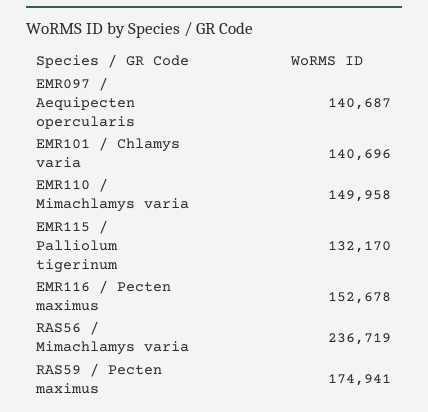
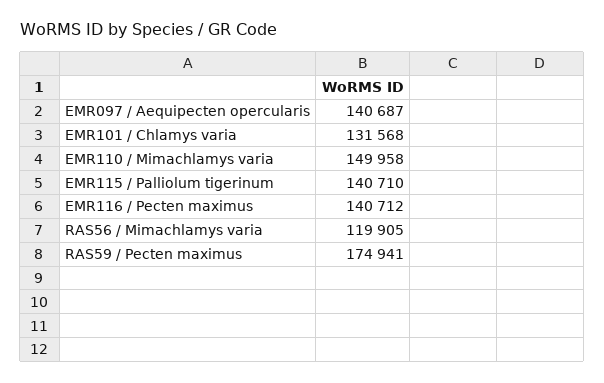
EMR101 / Chlamys varia: 140696 -> 131568
EMR115 / Palliolum tigerinum: 132170 -> 140710
EMR116 / Pecten maximus: 152678 -> 140712
RAS56 / Mimachlamys varia: 236719 -> 119905

